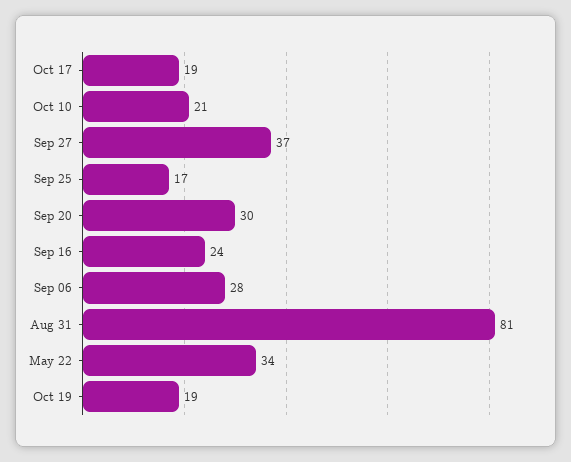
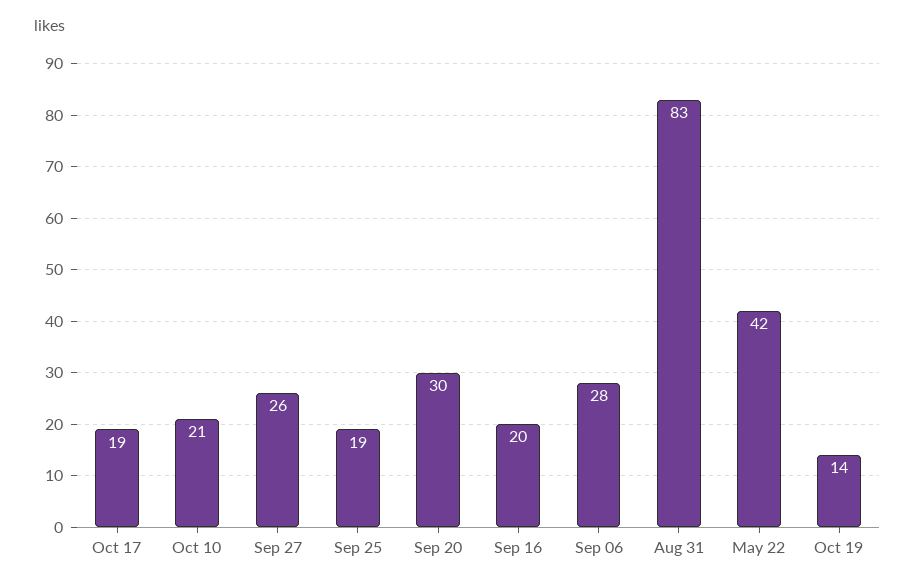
Sep 27: 37 -> 26
Sep 25: 17 -> 19
Sep 16: 24 -> 20
Aug 31: 81 -> 83
May 22: 34 -> 42
Oct 19: 19 -> 14

